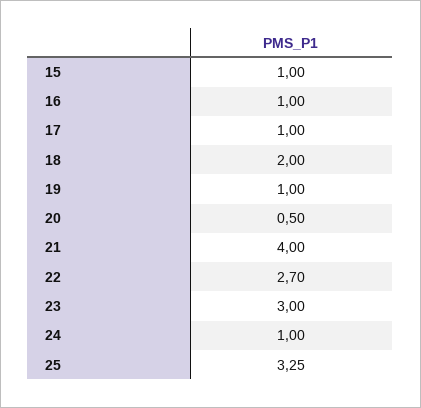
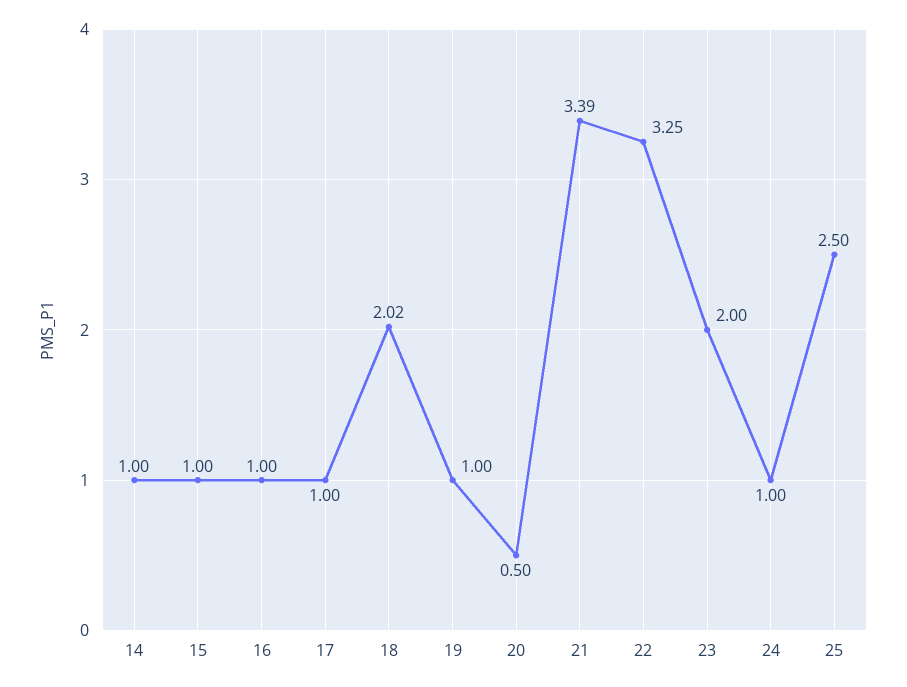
18: 2 -> 2.02
21: 4 -> 3.39
22: 2.7 -> 3.25
23: 3 -> 2
25: 3.25 -> 2.5
14: none -> 1

